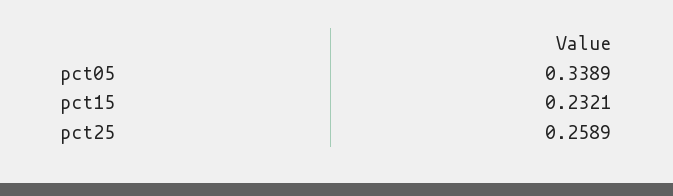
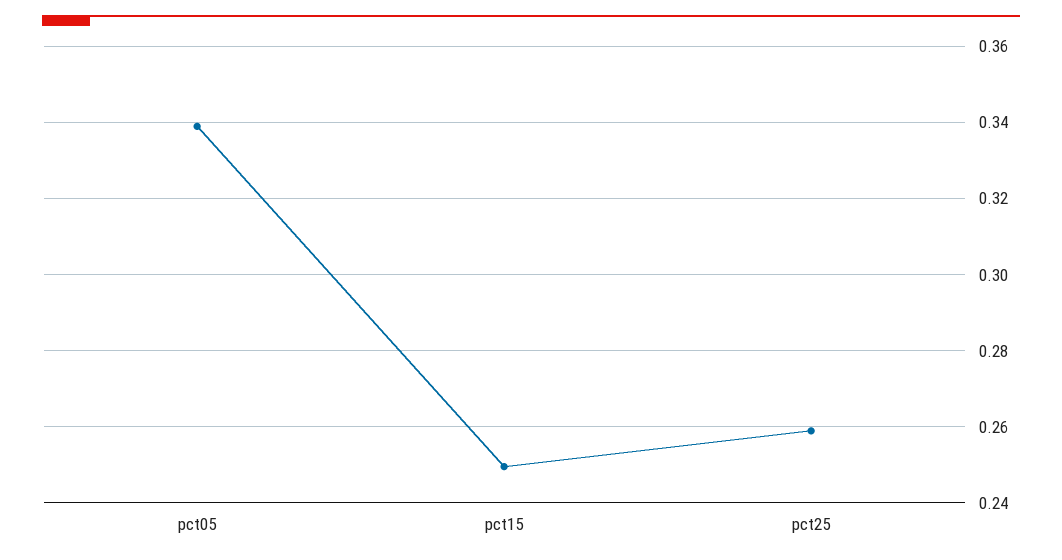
pct15: 0.2321 -> 0.25

